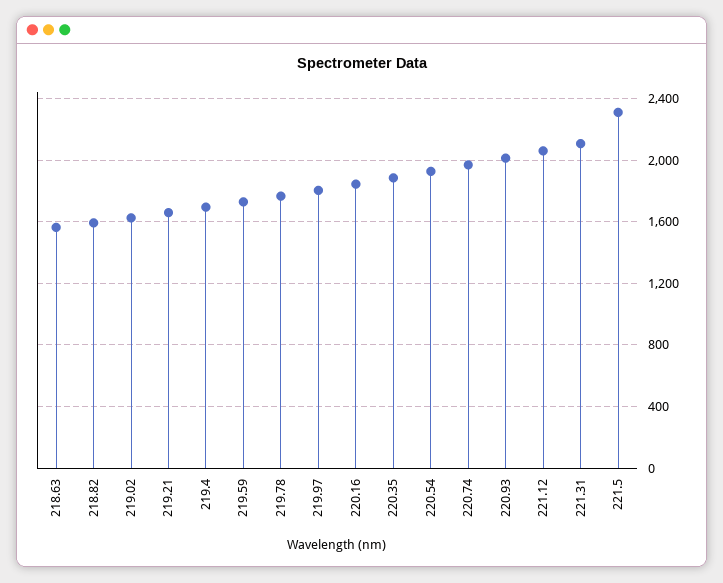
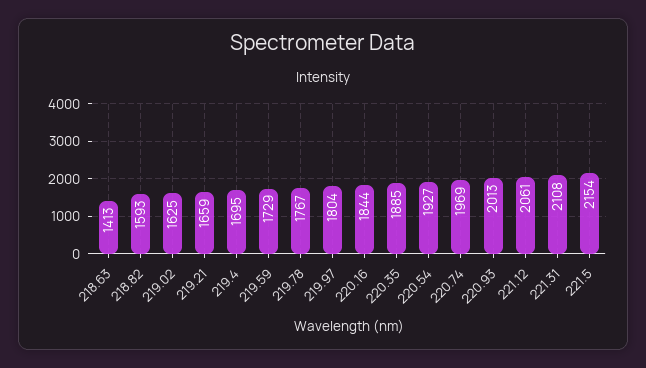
218.63: 1550 -> 1413
221.5: 2300 -> 2154

